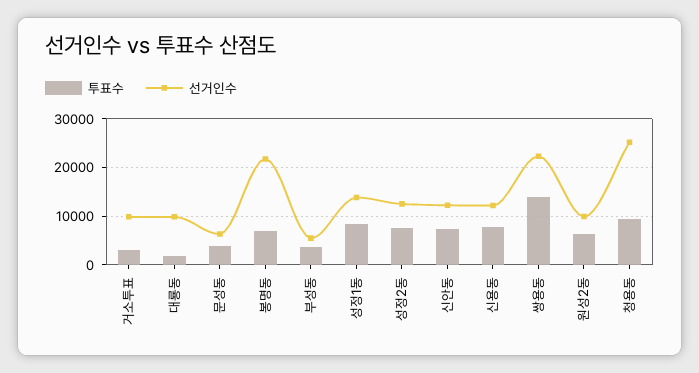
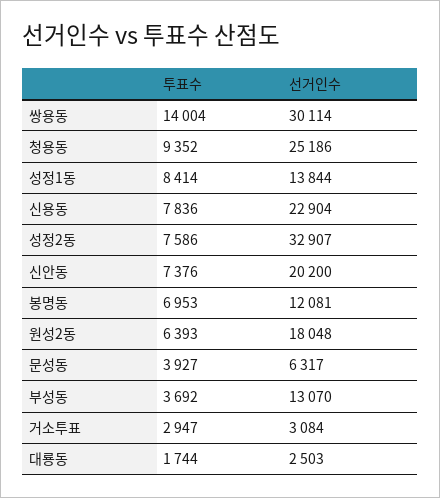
선거인수, 거소투표: 10000 -> 3084
선거인수, 대룡동: 10000 -> 2503
선거인수, 봉명동: 22000 -> 12081
선거인수, 부성동: 6000 -> 13070
선거인수, 성정2동: 12000 -> 32907
선거인수, 신안동: 12000 -> 20200
선거인수, 신용동: 12000 -> 22904
선거인수, 쌍용동: 22000 -> 30114
선거인수, 원성2동: 10000 -> 18048

